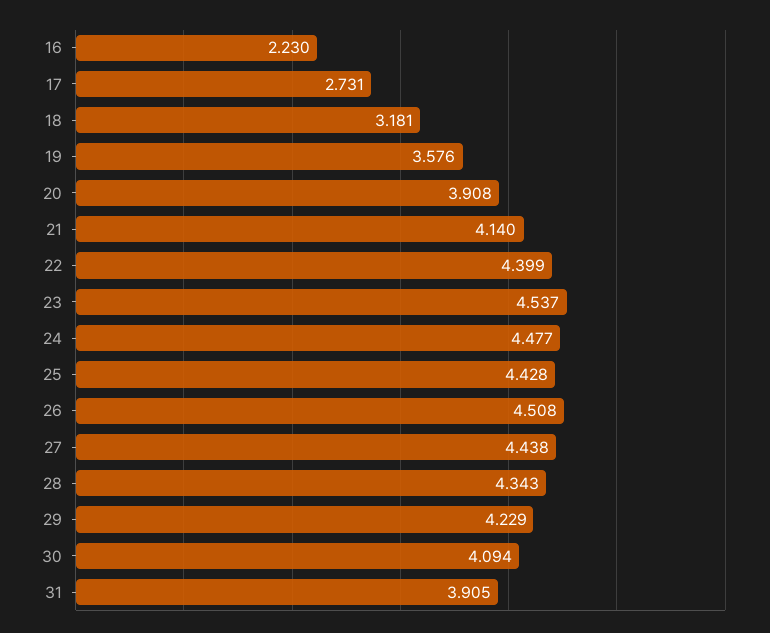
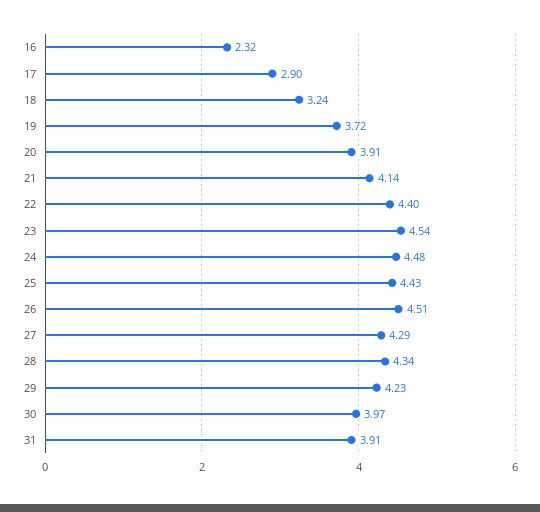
16: 2.23 -> 2.32
17: 2.731 -> 2.9
18: 3.181 -> 3.24
19: 3.576 -> 3.72
27: 4.438 -> 4.29
30: 4.094 -> 3.97

